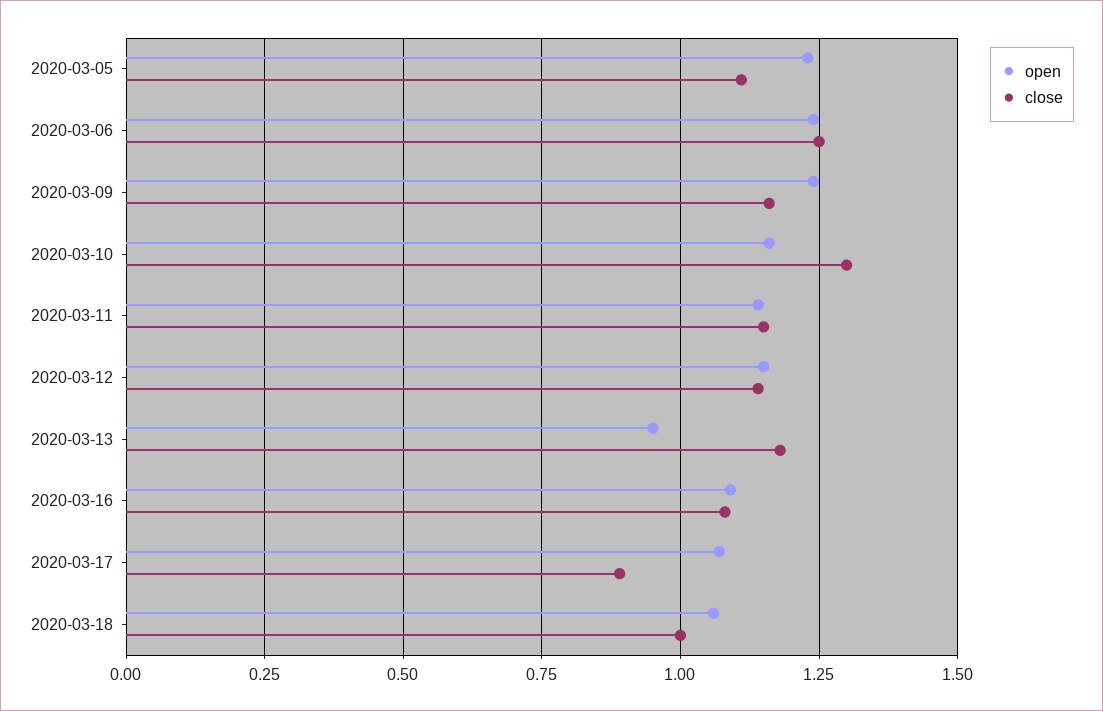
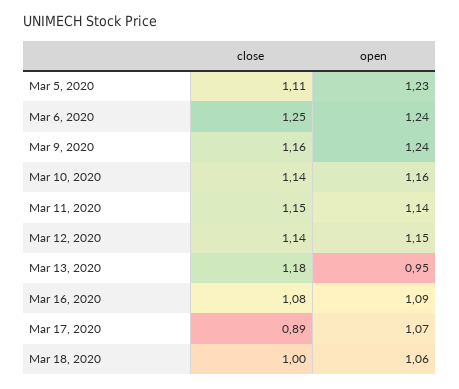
close, 2020-03-10: 1.3 -> 1.14

